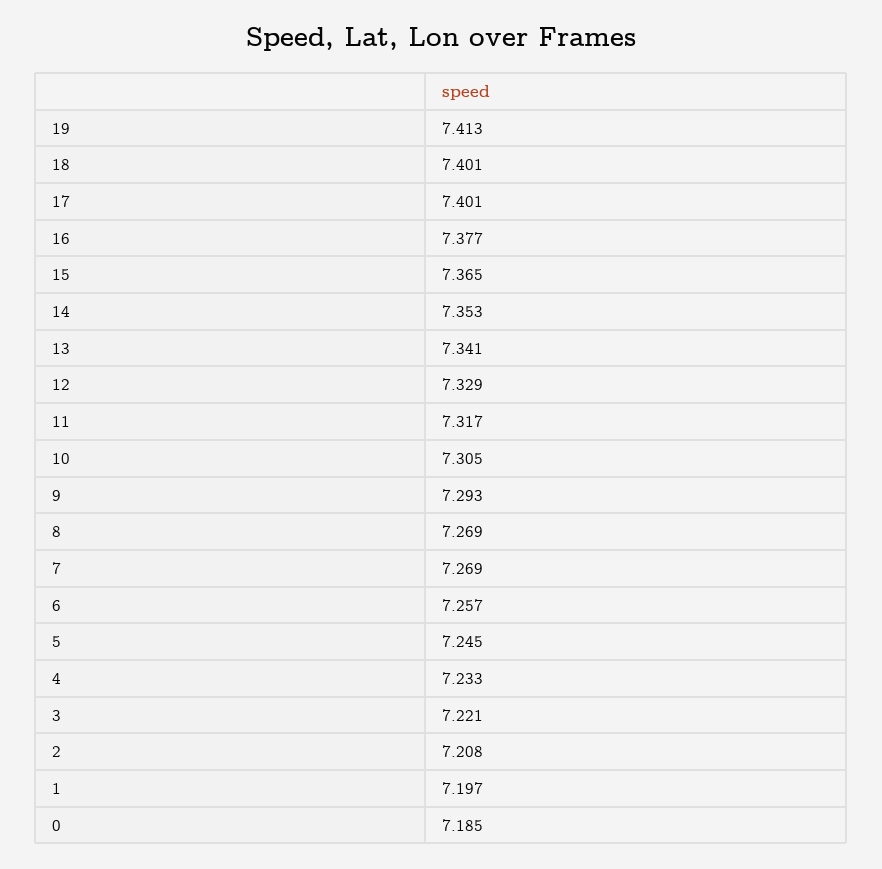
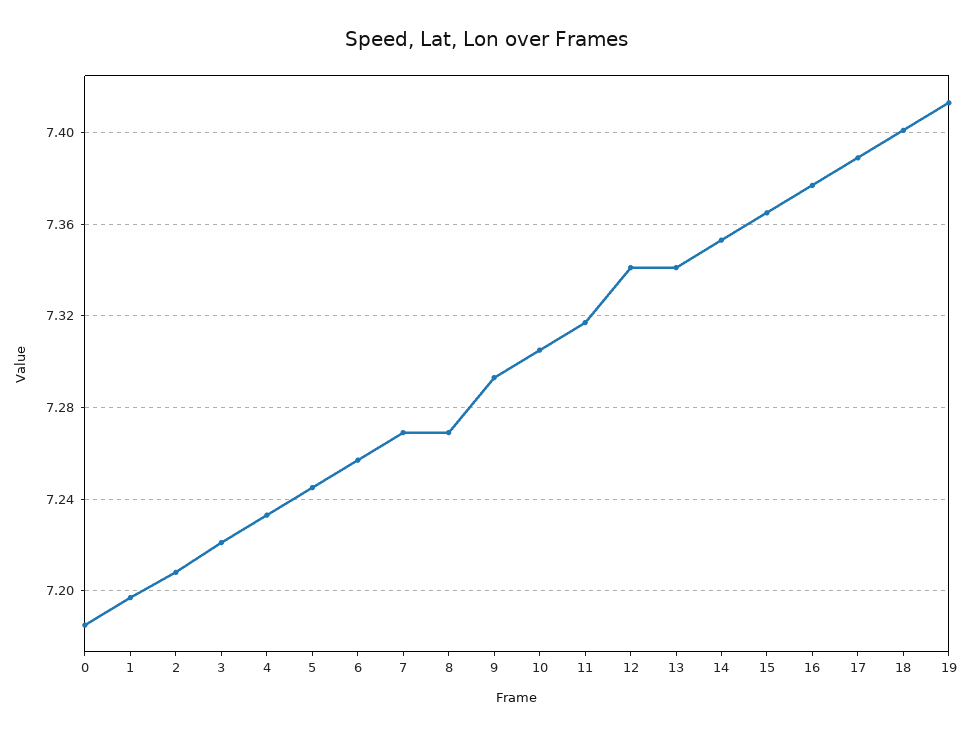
17: 7.401 -> 7.39
12: 7.329 -> 7.34

